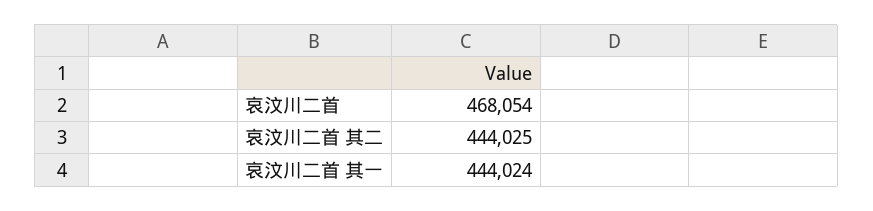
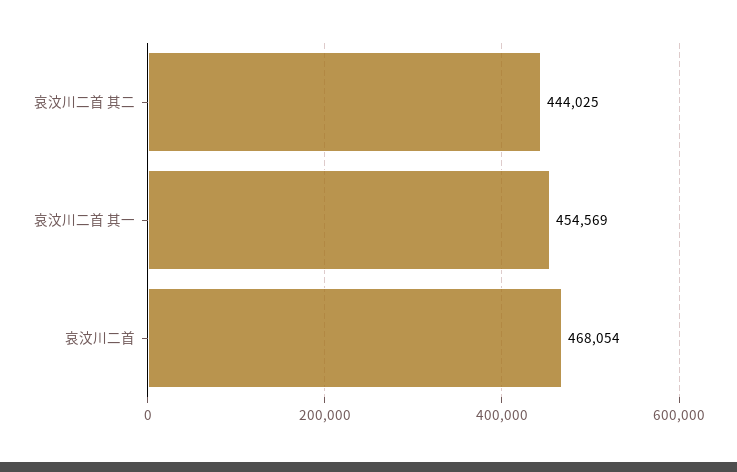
哀汶川二首 其一: 444024 -> 454569

